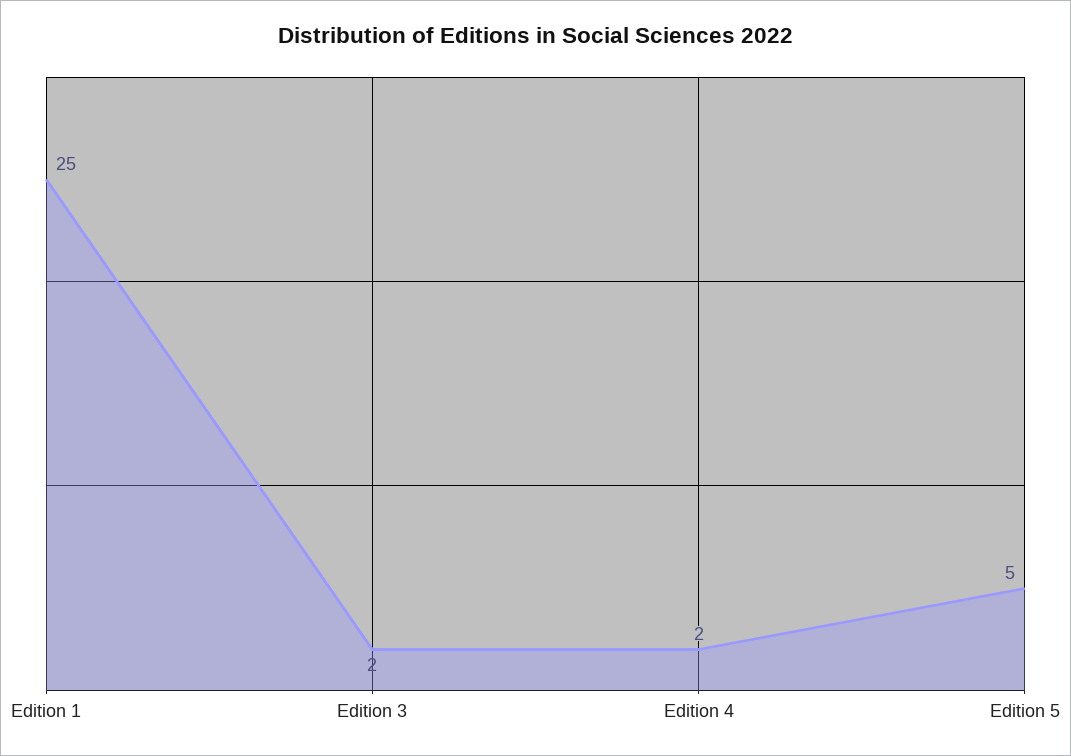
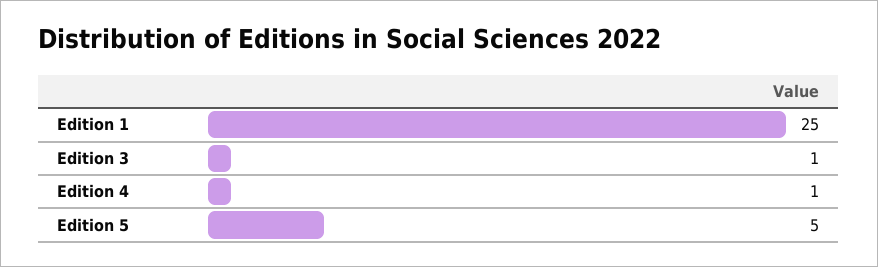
Edition 3: 2 -> 1
Edition 4: 2 -> 1

